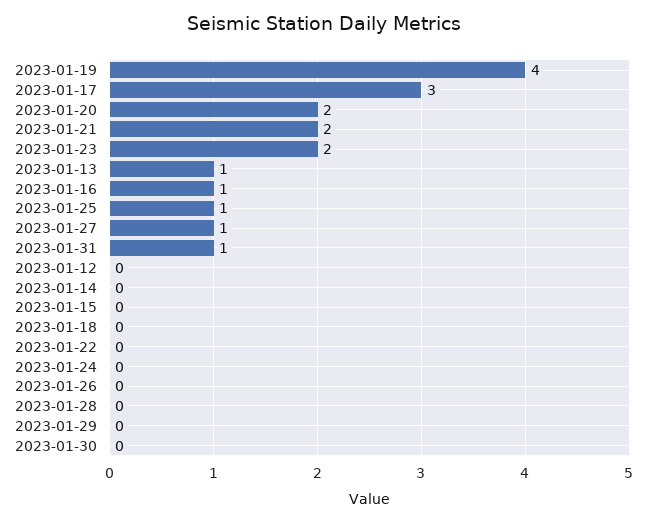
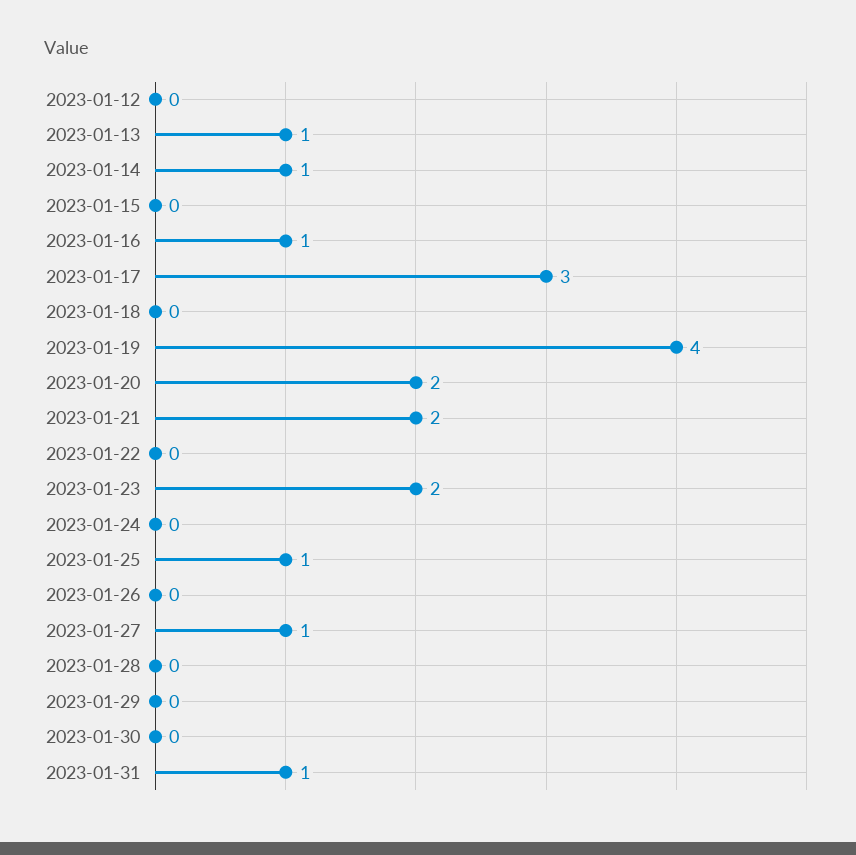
2023-01-14: 0 -> 1

